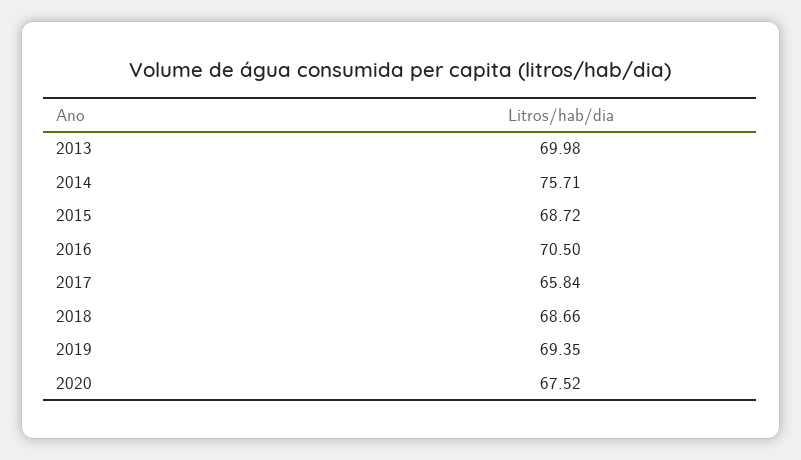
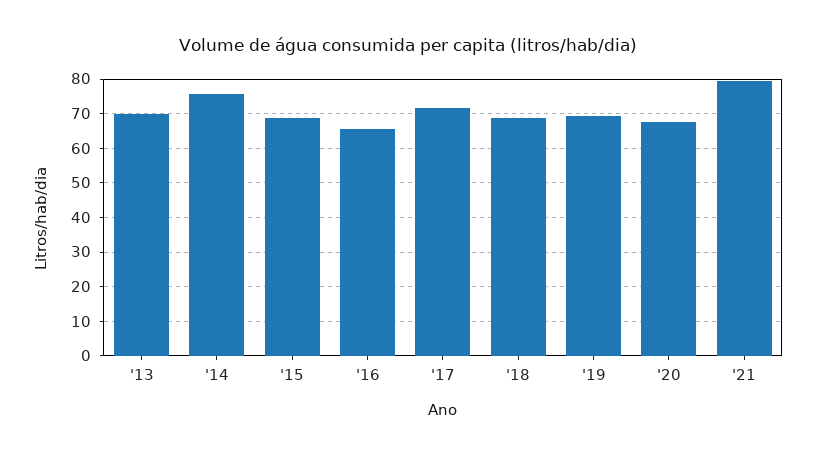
2016: 70.5 -> 66
2017: 65.84 -> 72
'21: none -> 80

